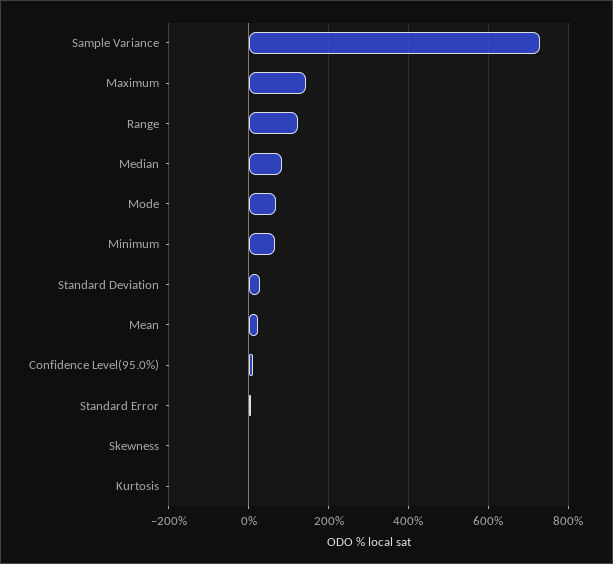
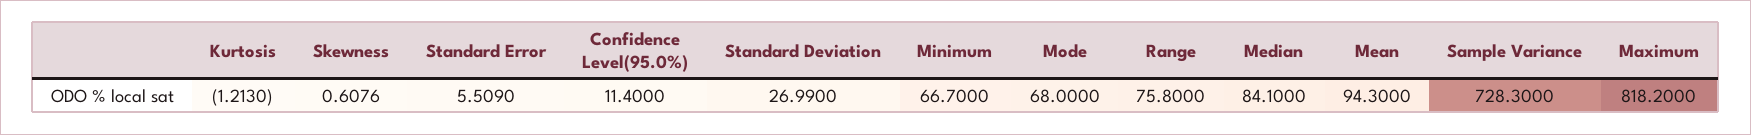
Maximum: 140 -> 818.2
Range: 120 -> 75.8
Mean: 20 -> 94.3

